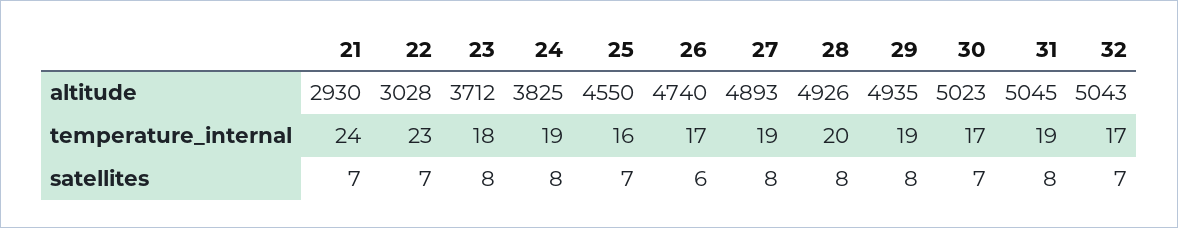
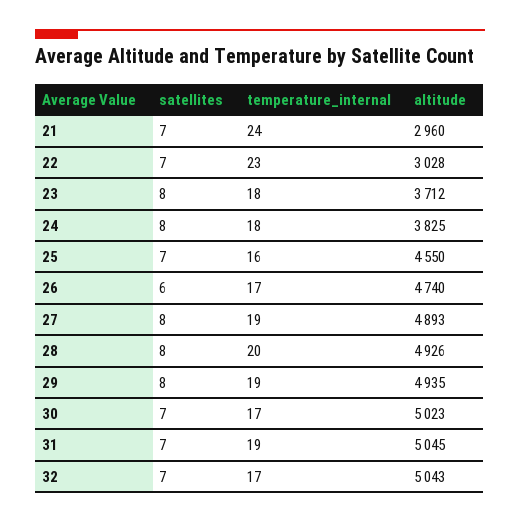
21, altitude: 2930 -> 2960
24, temperature_internal: 19 -> 18
31, satellites: 8 -> 7

